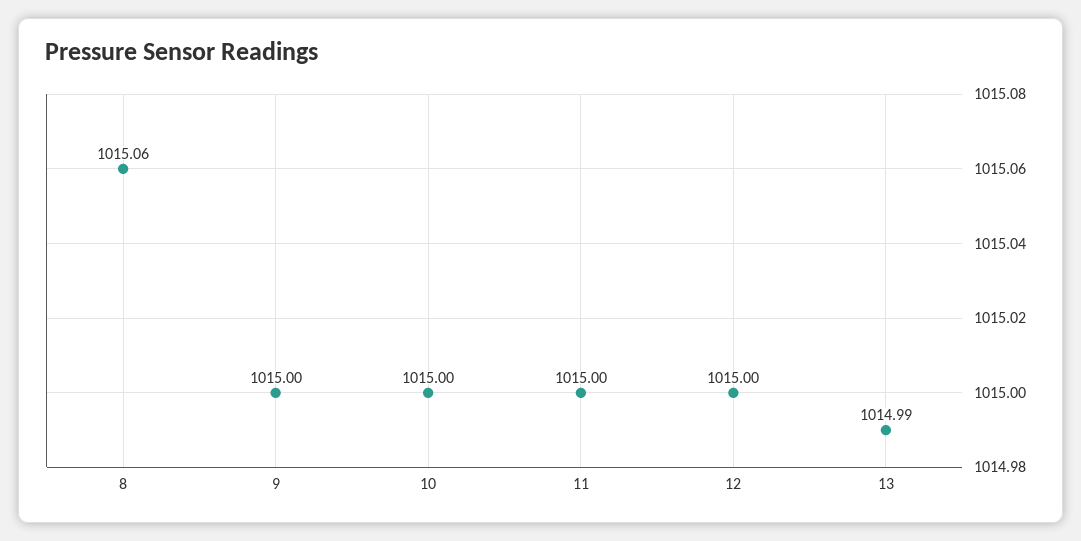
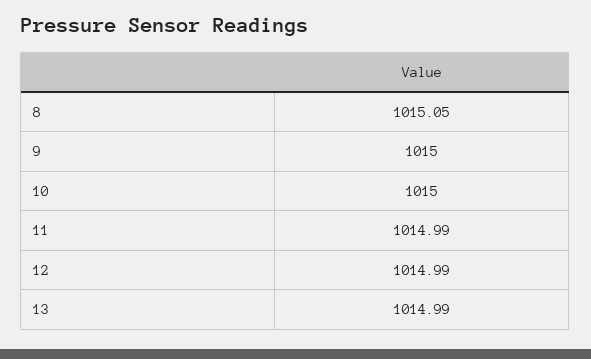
8: 1015.06 -> 1015.05
11: 1015 -> 1014.99
12: 1015 -> 1014.99

